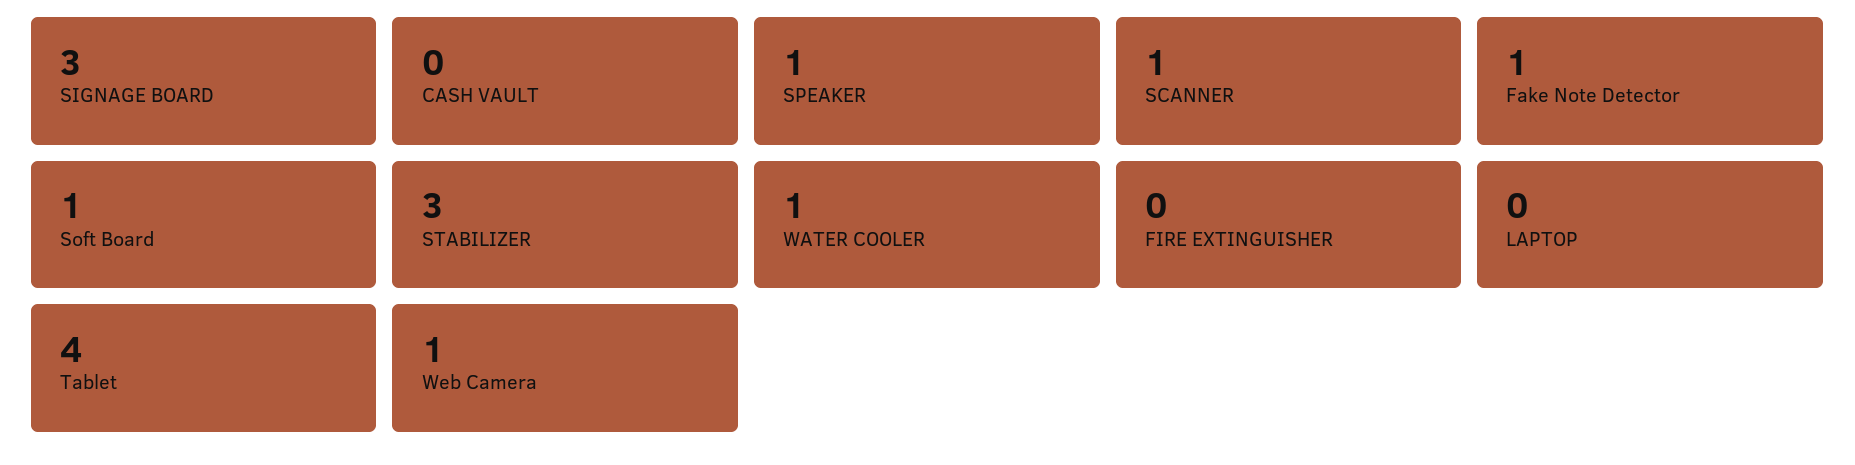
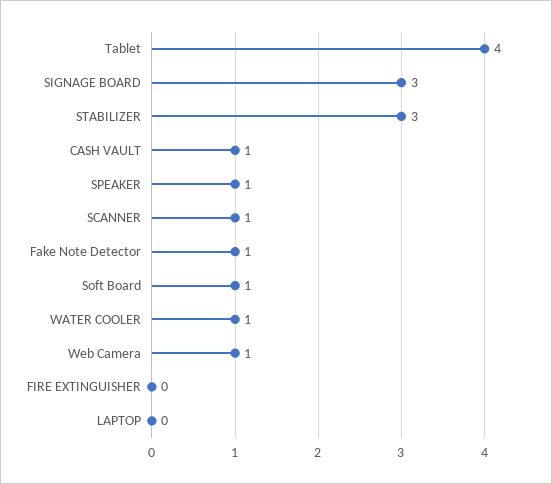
CASH VAULT: 0 -> 1

